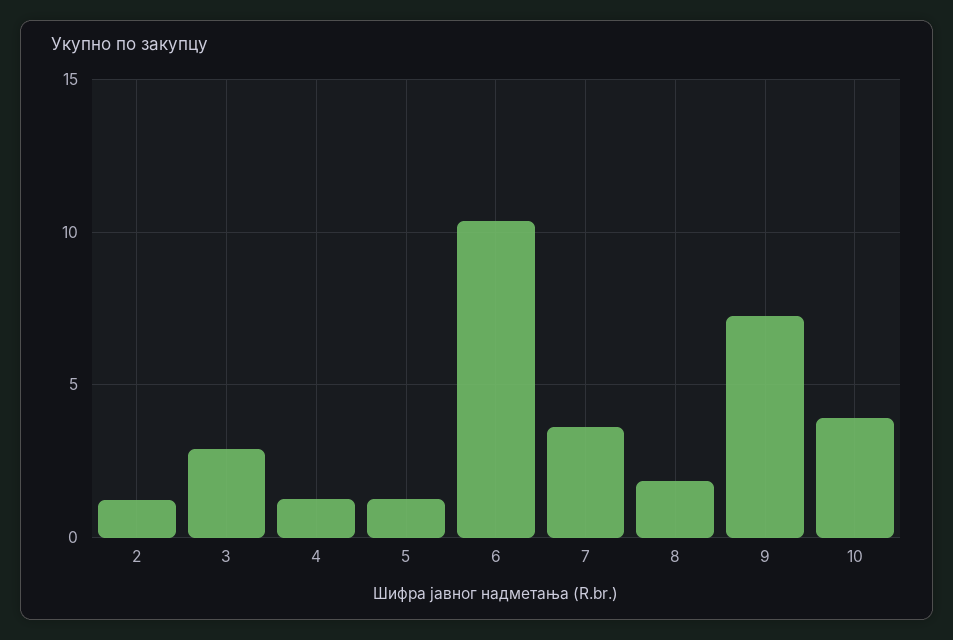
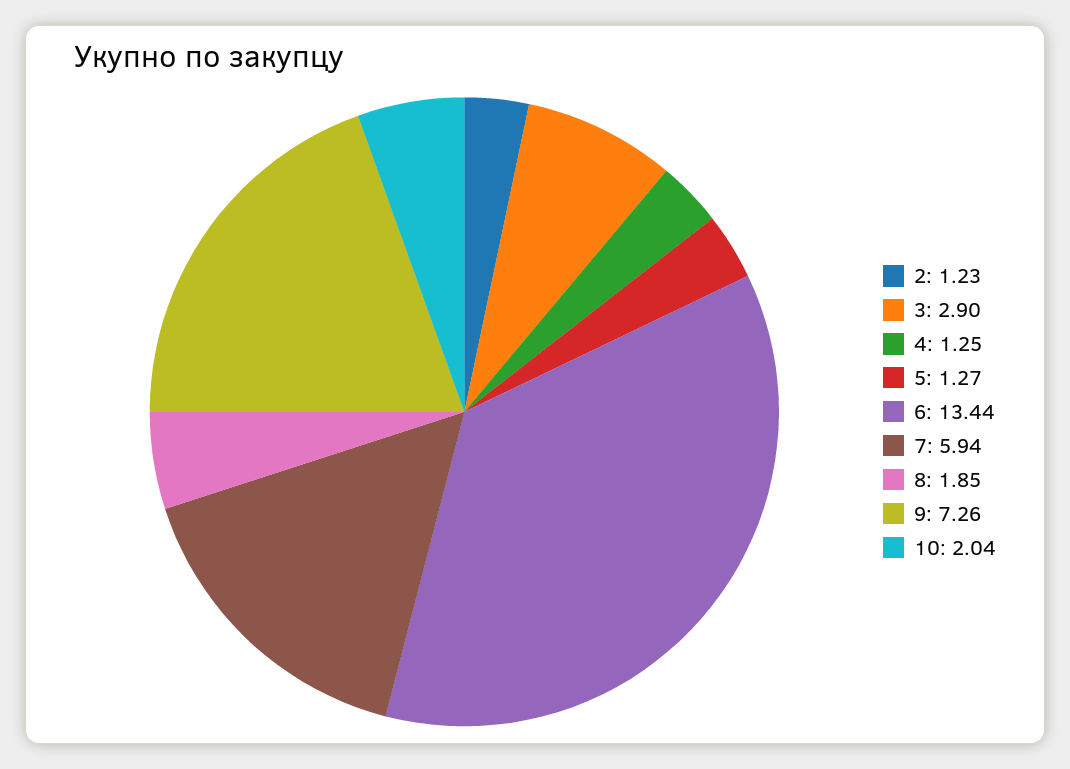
6: 10.5 -> 13.44
7: 3.5 -> 5.94
10: 4 -> 2.04

